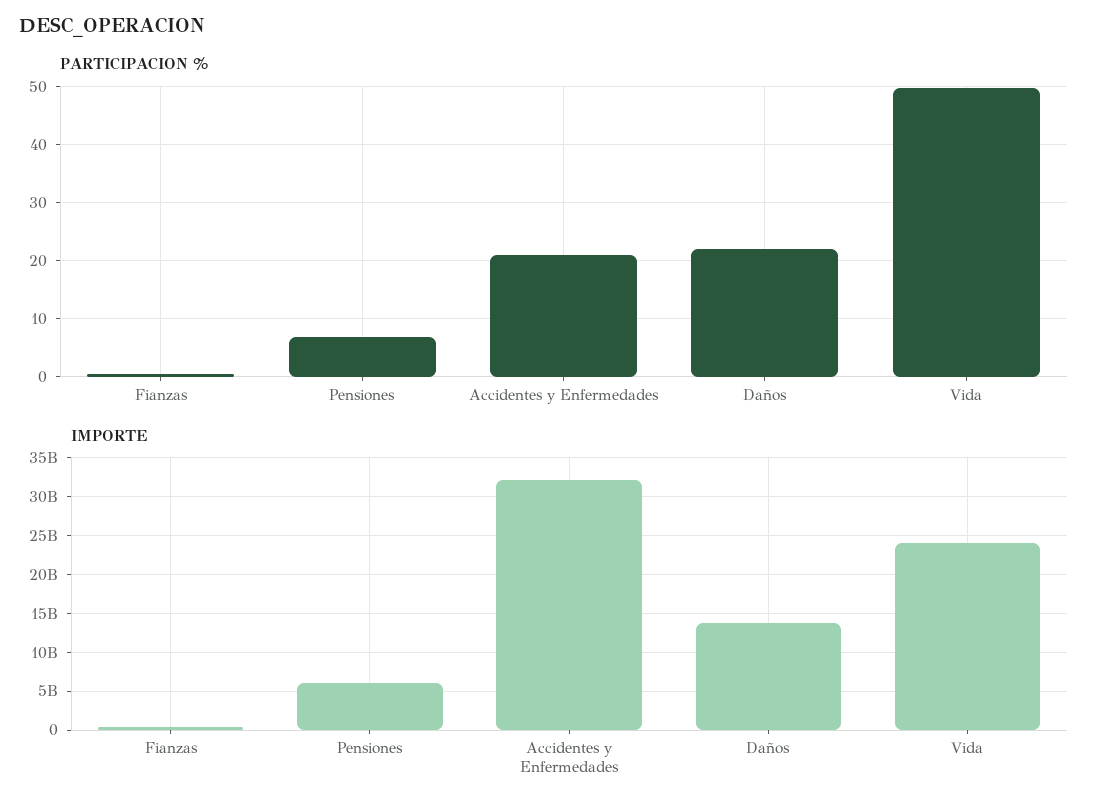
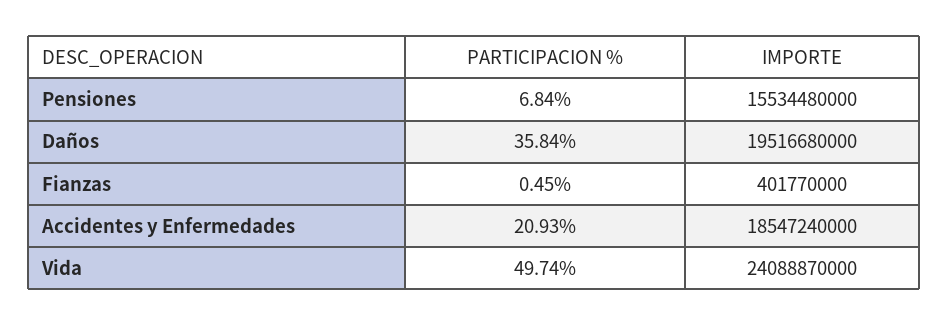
PARTICIPACION %, Daños: 22 -> 35.84
IMPORTE, Pensiones: 6000000000 -> 15534480000
IMPORTE, Accidentes y Enfermedades: 32000000000 -> 18547240000
IMPORTE, Daños: 14000000000 -> 19516680000

